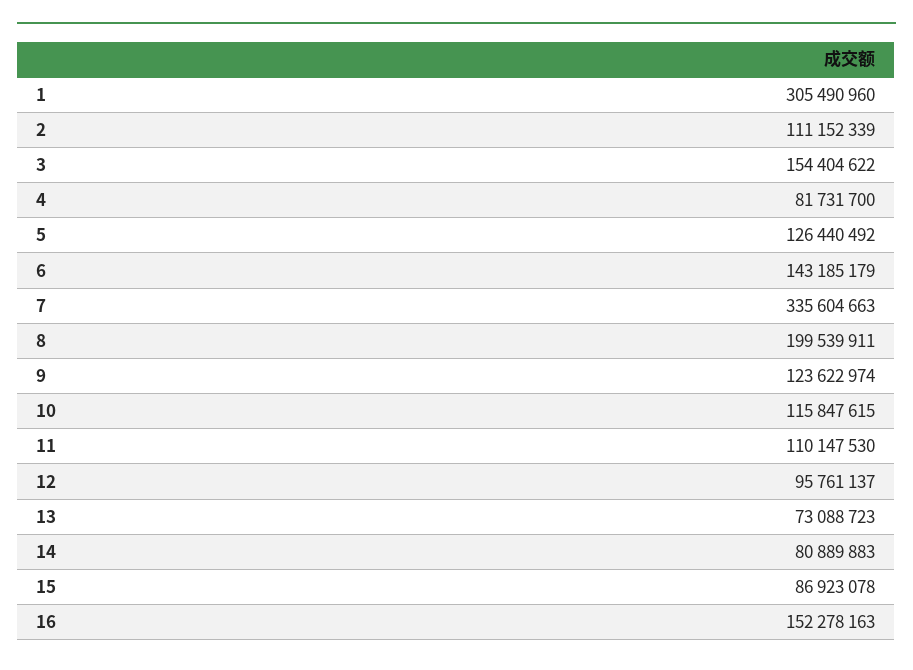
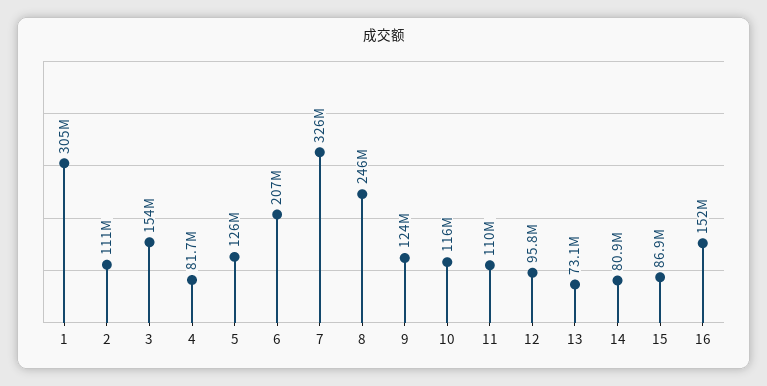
6: 143185179 -> 207000000
7: 335604663 -> 326000000
8: 199539911 -> 246000000

